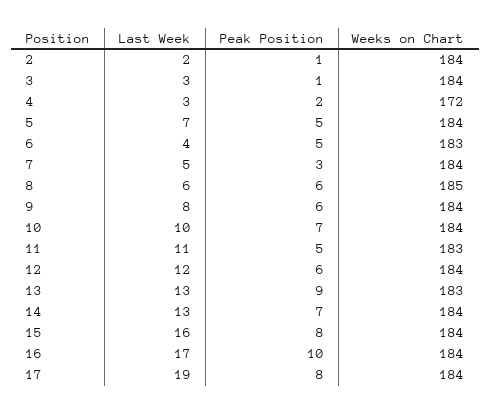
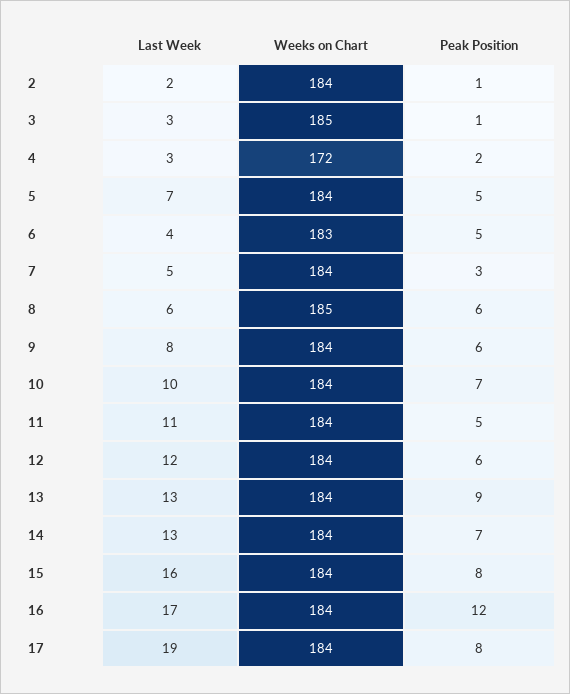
Weeks on Chart, 3: 184 -> 185
Weeks on Chart, 11: 183 -> 184
Weeks on Chart, 13: 183 -> 184
Peak Position, 16: 10 -> 12

